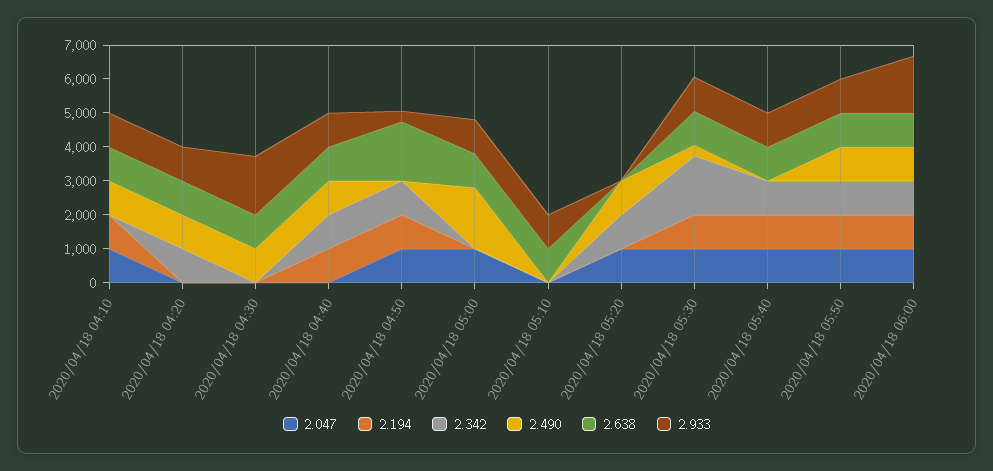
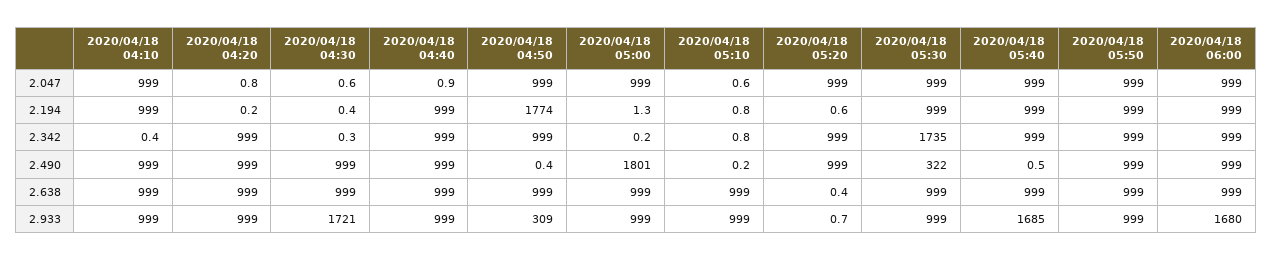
2.194, 2020/04/18 04:50: 1000 -> 1774
2.638, 2020/04/18 04:50: 1750 -> 999
2.933, 2020/04/18 05:40: 1000 -> 1685

